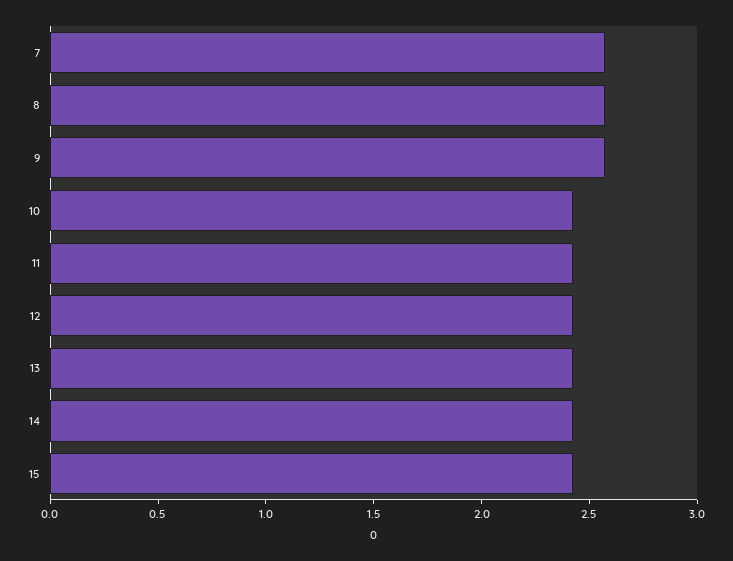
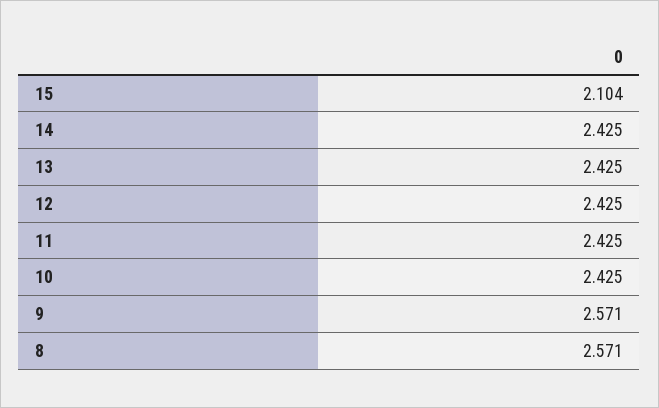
7: 2.6 -> none
15: 2.4 -> 2.104

